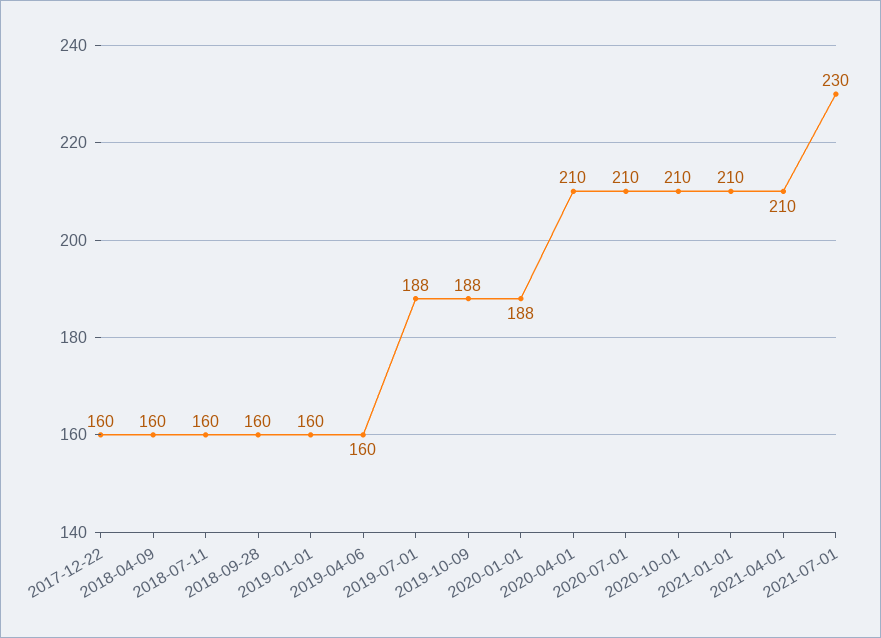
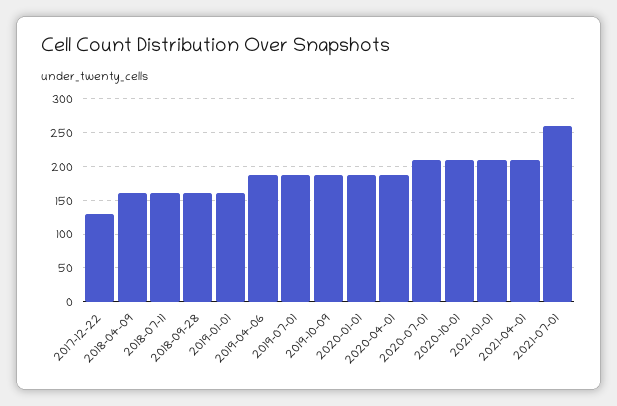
2017-12-22: 160 -> 130
2019-04-06: 160 -> 190
2020-04-01: 210 -> 190
2021-07-01: 230 -> 260

